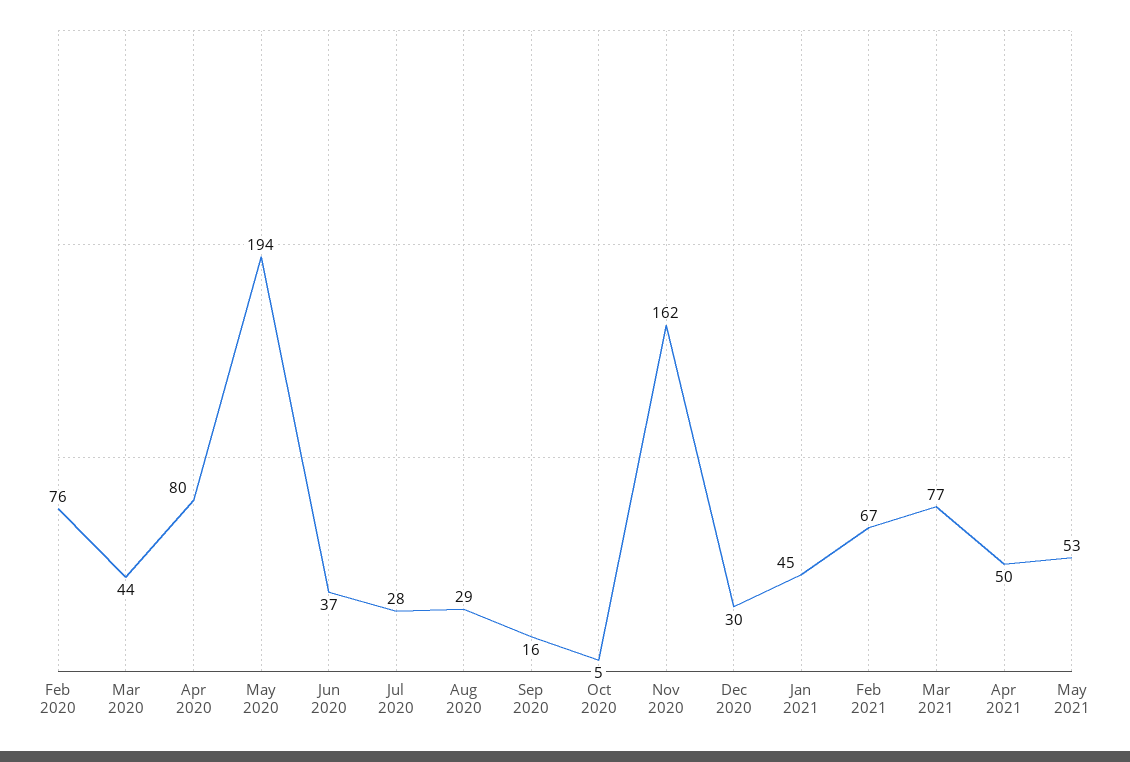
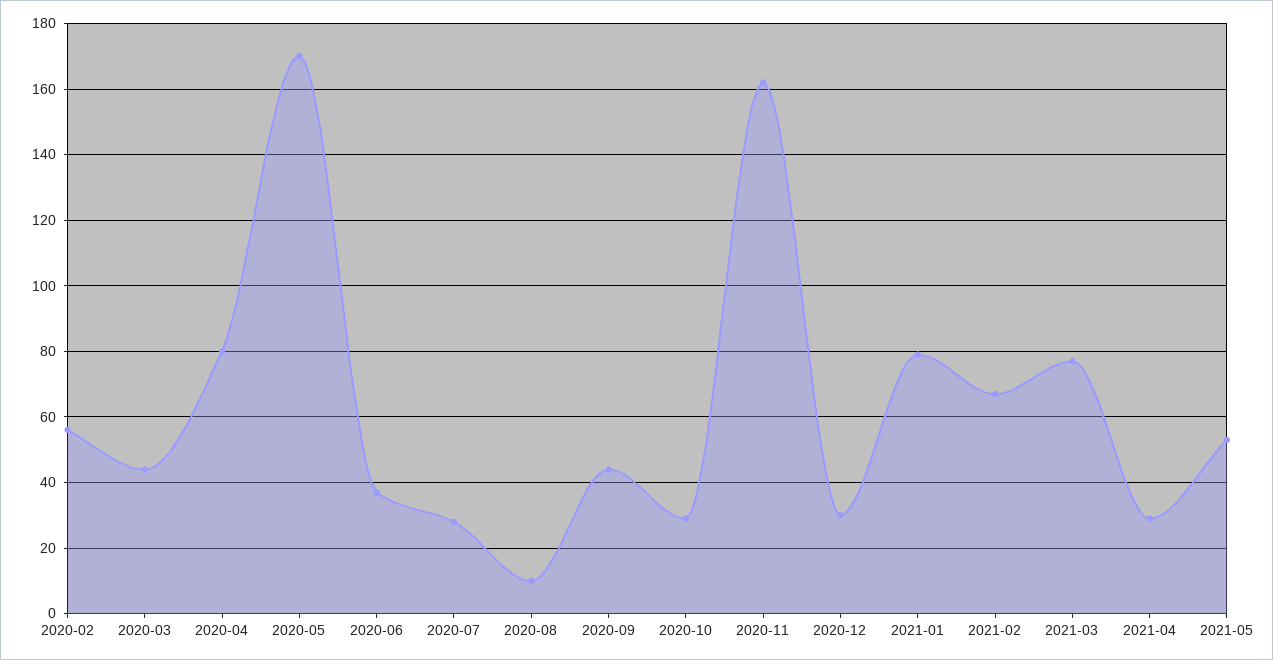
Feb 2020: 76 -> 55
May 2020: 194 -> 170
Aug 2020: 29 -> 10
Sep 2020: 16 -> 45
Oct 2020: 5 -> 30
Jan 2021: 45 -> 80
Apr 2021: 50 -> 30

